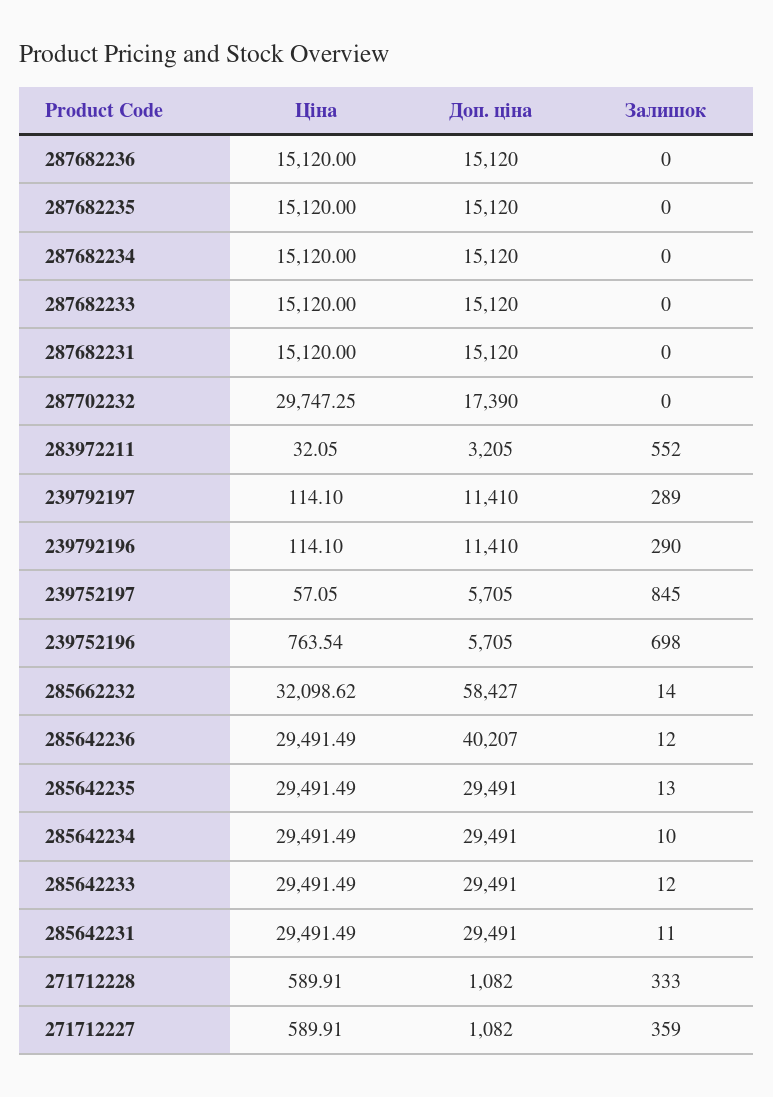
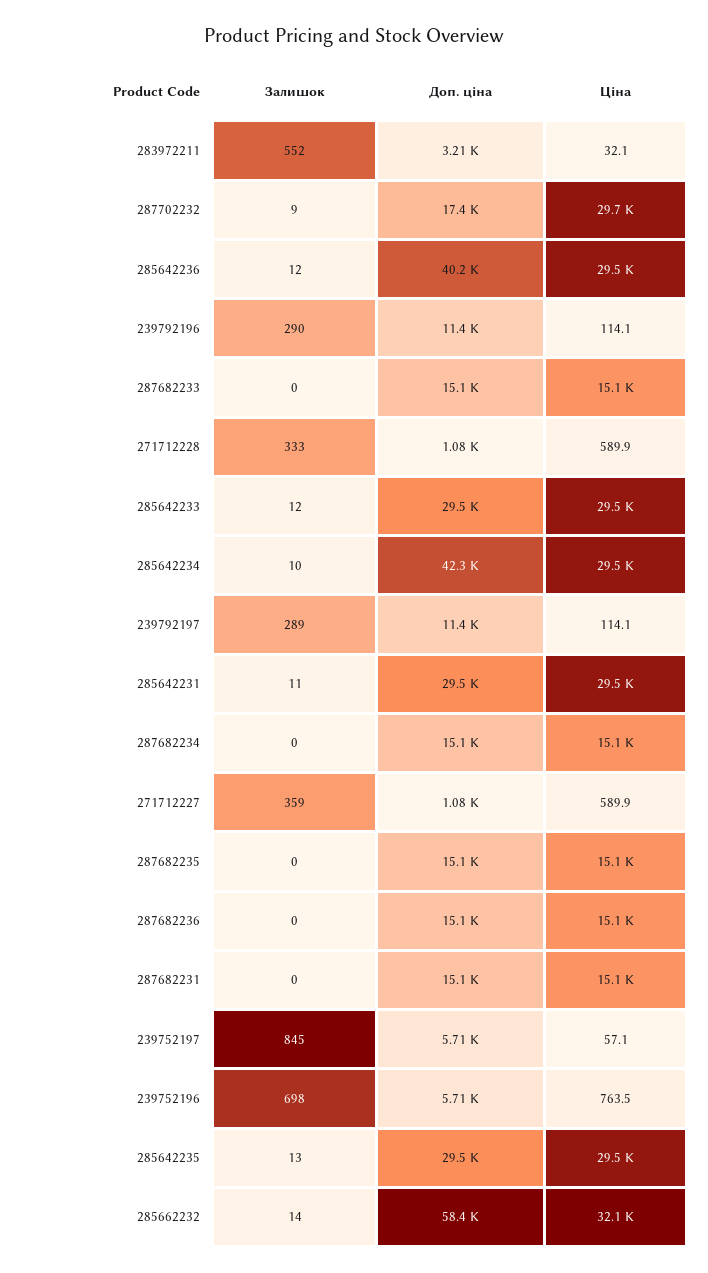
Залишок, 287702232: 0 -> 9
Доп. ціна, 285642234: 29491 -> 42300

